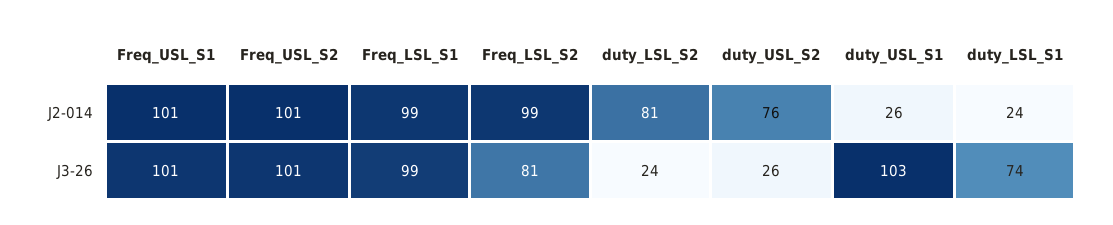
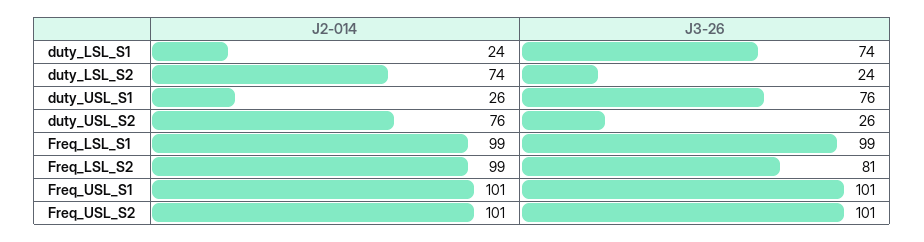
duty_LSL_S2, J2-014: 81 -> 74
duty_USL_S1, J3-26: 103 -> 76

